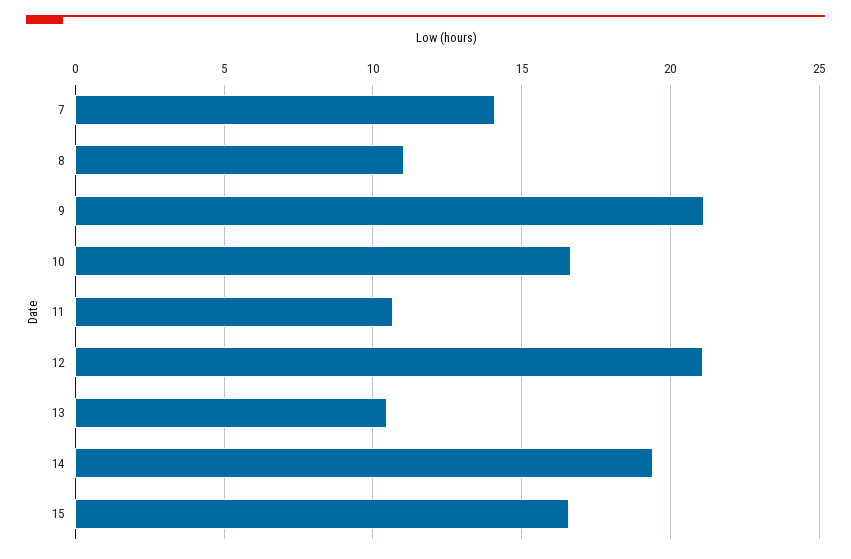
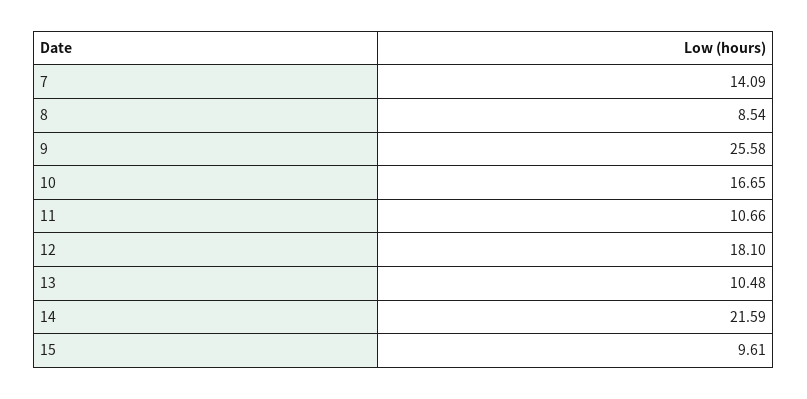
8: 11 -> 8.54
9: 21 -> 25.58
12: 21 -> 18.1
14: 19.5 -> 21.59
15: 16.5 -> 9.61

